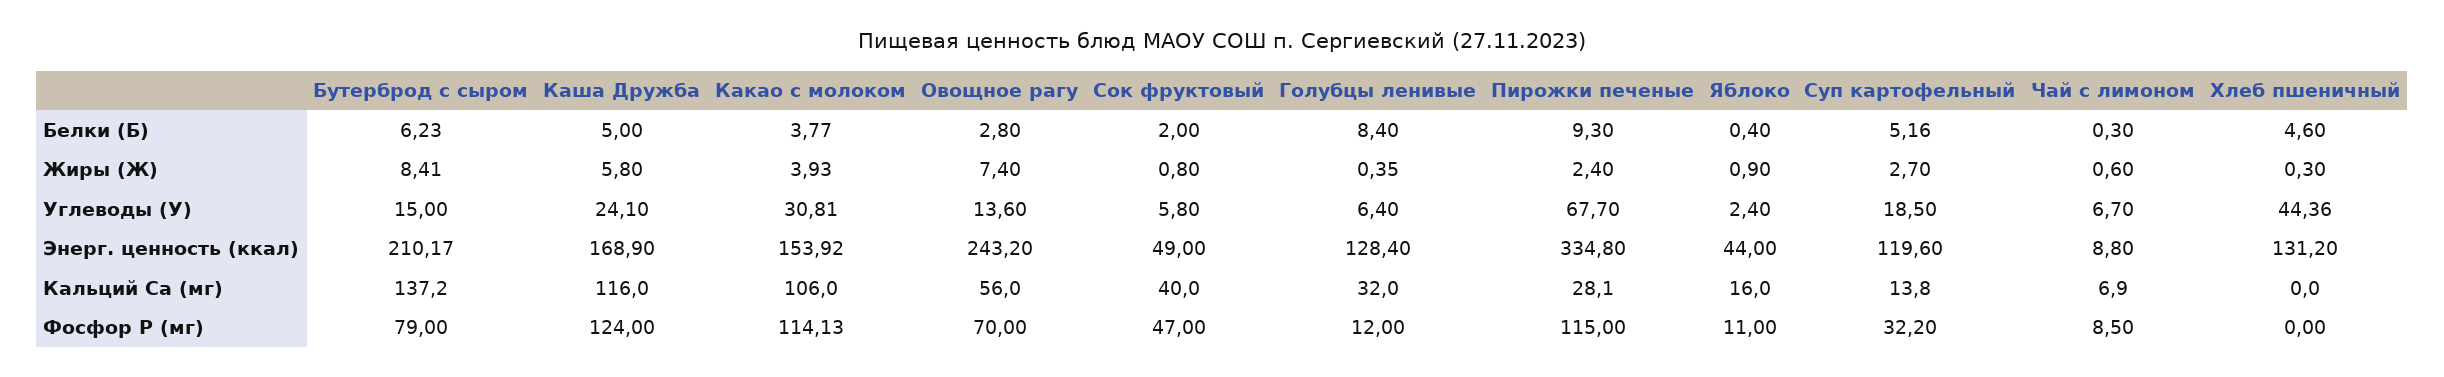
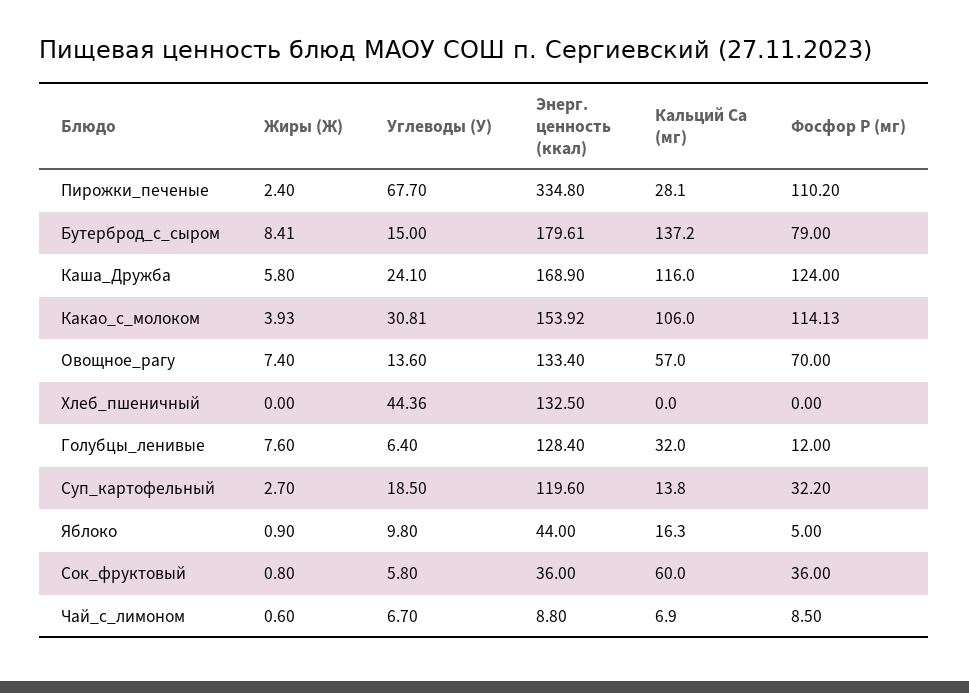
Бутерброд с сыром, Белки (Б): 6.23 -> none
Каша Дружба, Белки (Б): 5 -> none
Какао с молоком, Белки (Б): 3.77 -> none
Овощное рагу, Белки (Б): 2.8 -> none
Сок фруктовый, Белки (Б): 2 -> none
Голубцы ленивые, Белки (Б): 8.4 -> none
Пирожки печеные, Белки (Б): 9.3 -> none
Яблоко, Белки (Б): 0.4 -> none
Суп картофельный, Белки (Б): 5.16 -> none
Чай с лимоном, Белки (Б): 0.3 -> none
Хлеб пшеничный, Белки (Б): 4.6 -> none
Голубцы ленивые, Жиры (Ж): 0.35 -> 7.6
Хлеб пшеничный, Жиры (Ж): 0.3 -> 0
Яблоко, Углеводы (У): 2.4 -> 9.8
Бутерброд с сыром, Энерг. ценность (ккал): 210.17 -> 179.61
Овощное рагу, Энерг. ценность (ккал): 243.2 -> 133.4
Сок фруктовый, Энерг. ценность (ккал): 49 -> 36
Хлеб пшеничный, Энерг. ценность (ккал): 131.2 -> 132.5
Овощное рагу, Кальций Ca (мг): 56 -> 57
Сок фруктовый, Кальций Ca (мг): 40 -> 60
Яблоко, Кальций Ca (мг): 16 -> 16.3
Сок фруктовый, Фосфор P (мг): 47 -> 36
Пирожки печеные, Фосфор P (мг): 115 -> 110.2
Яблоко, Фосфор P (мг): 11 -> 5

